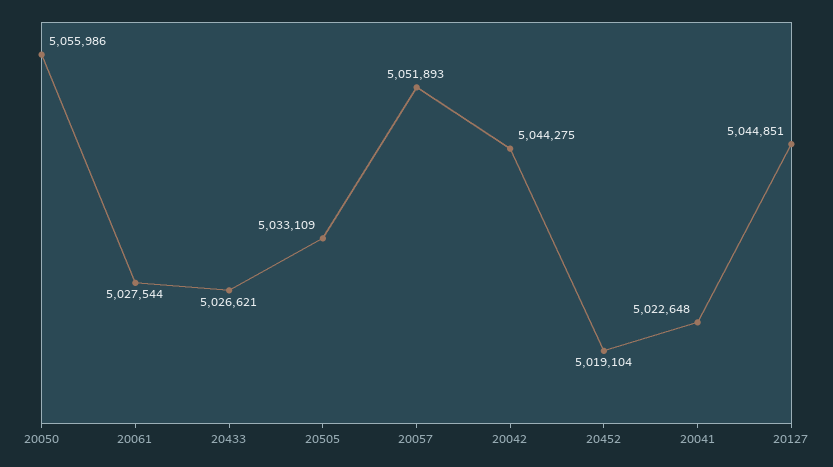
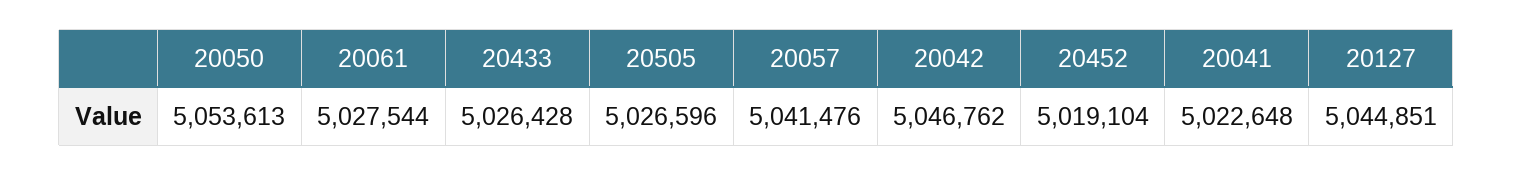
20050: 5055986 -> 5053613
20433: 5026621 -> 5026428
20505: 5033109 -> 5026596
20057: 5051893 -> 5041476
20042: 5044275 -> 5046762

